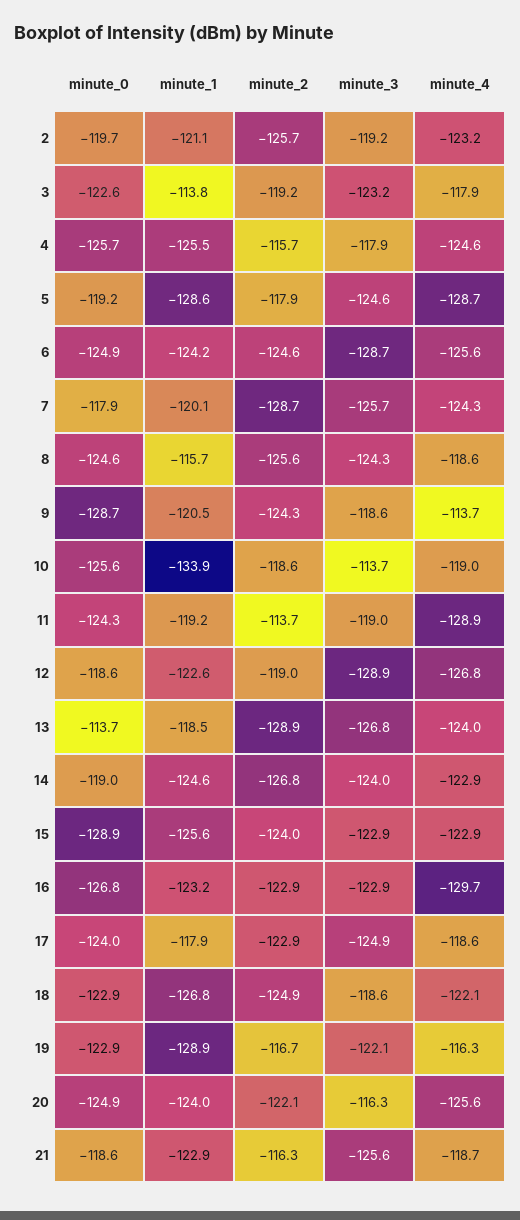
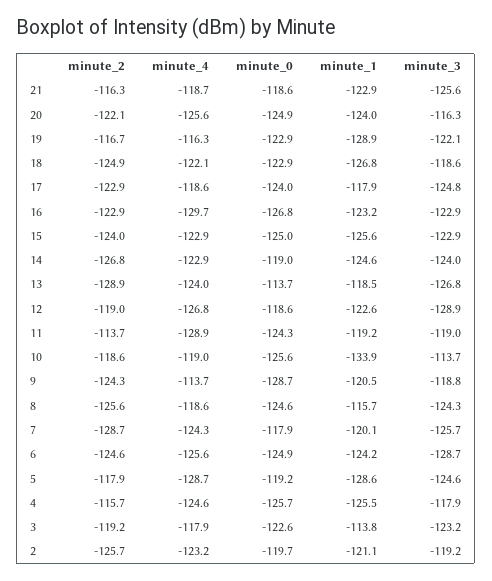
minute_3, 9: -118.6 -> -118.8
minute_0, 15: -128.9 -> -125
minute_3, 17: -124.9 -> -124.8

